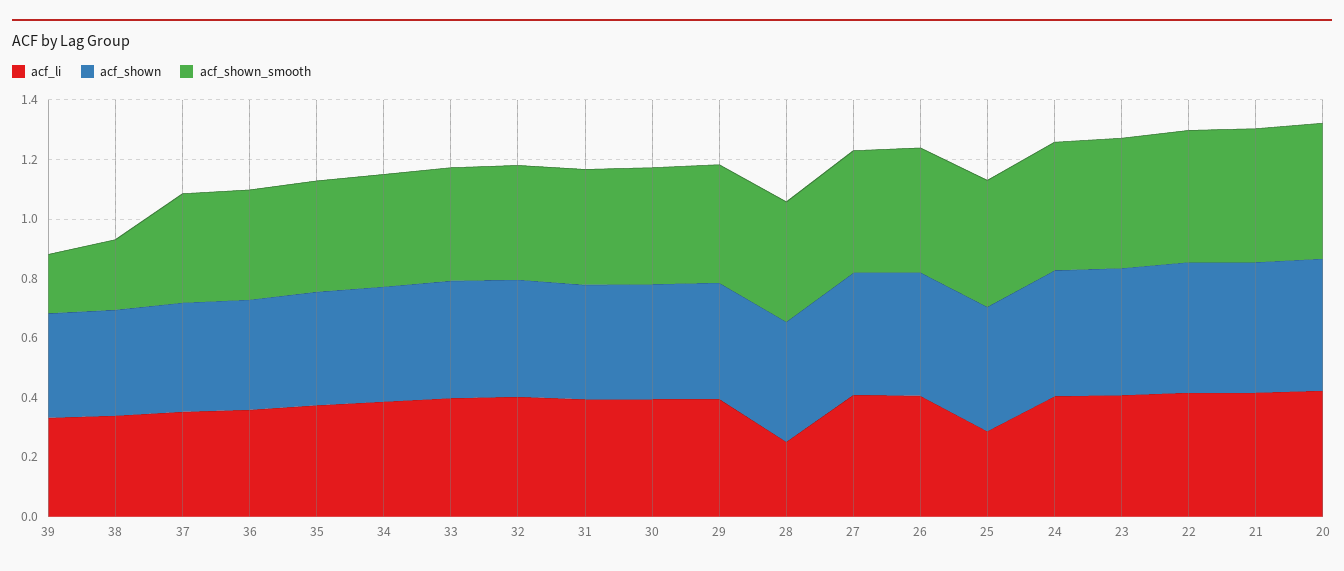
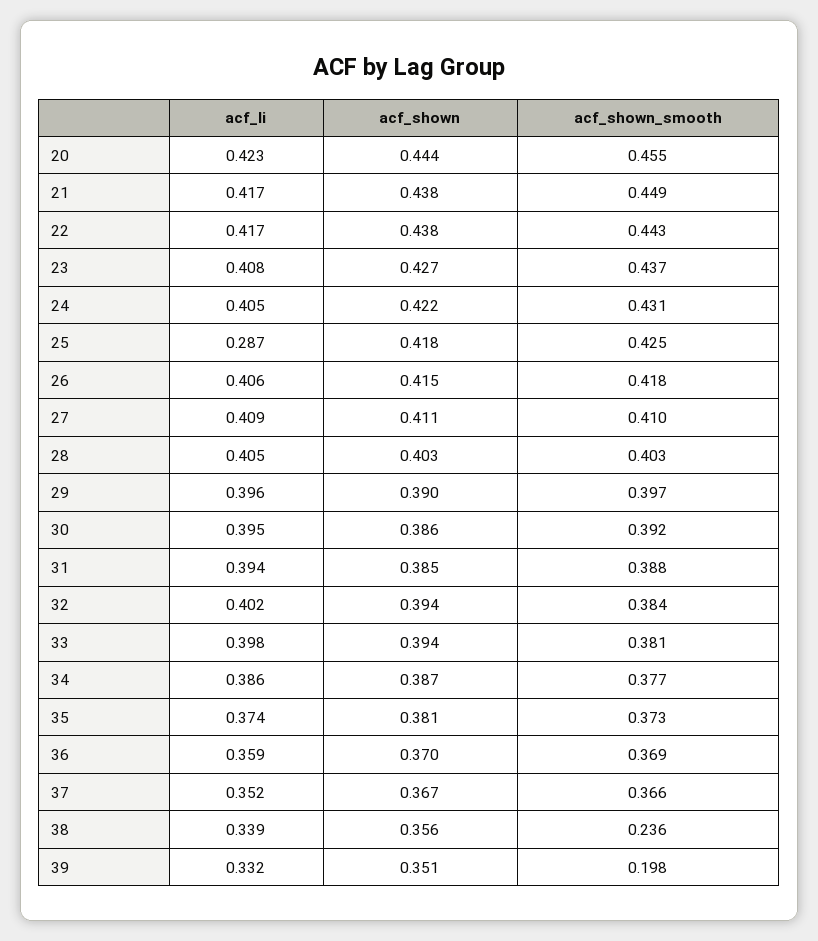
acf_li, 28: 0.25 -> 0.405

